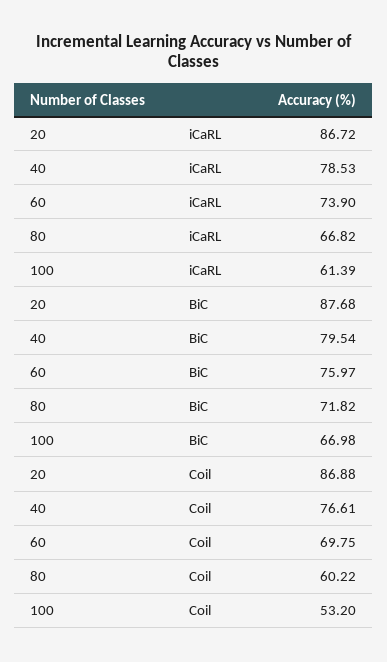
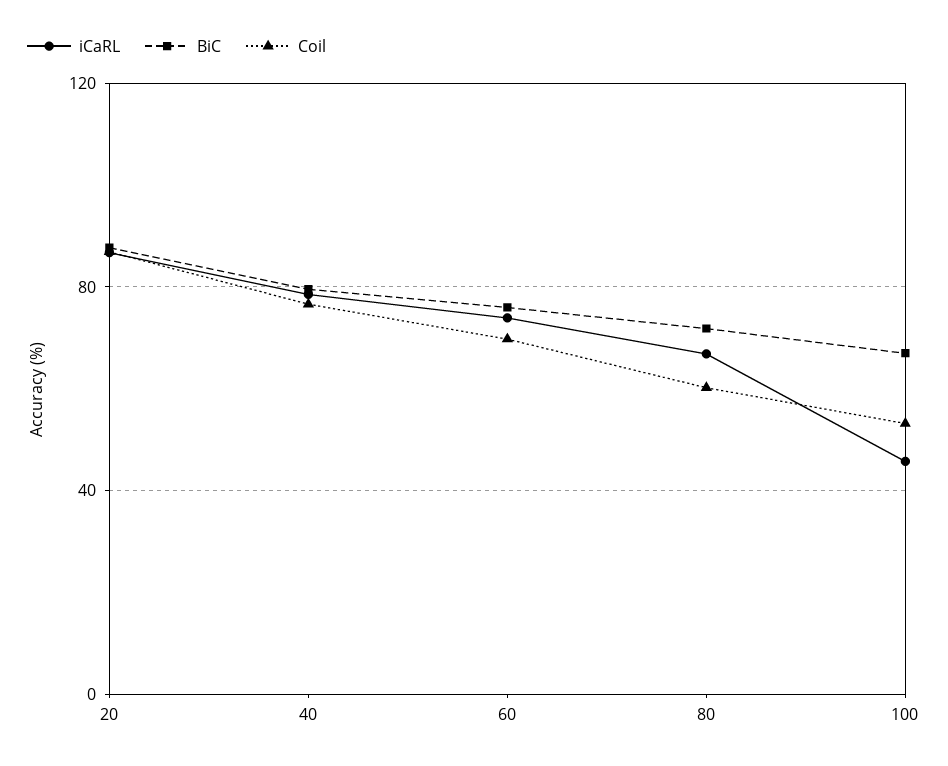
iCaRL, 100: 61.39 -> 45

